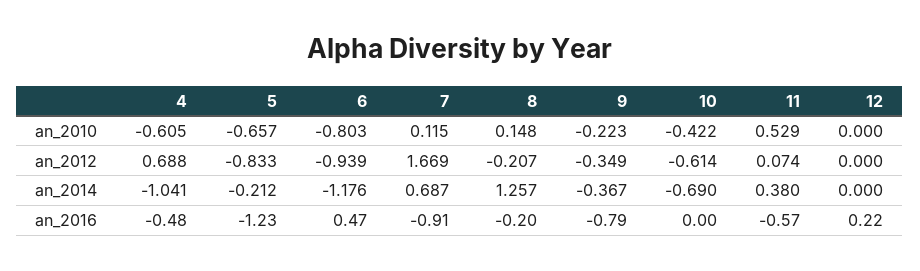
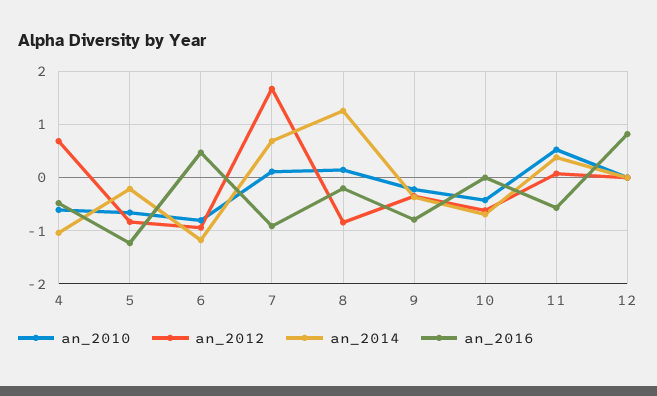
an_2012, 8: -0.207 -> -0.8
an_2016, 12: 0.22 -> 0.8

